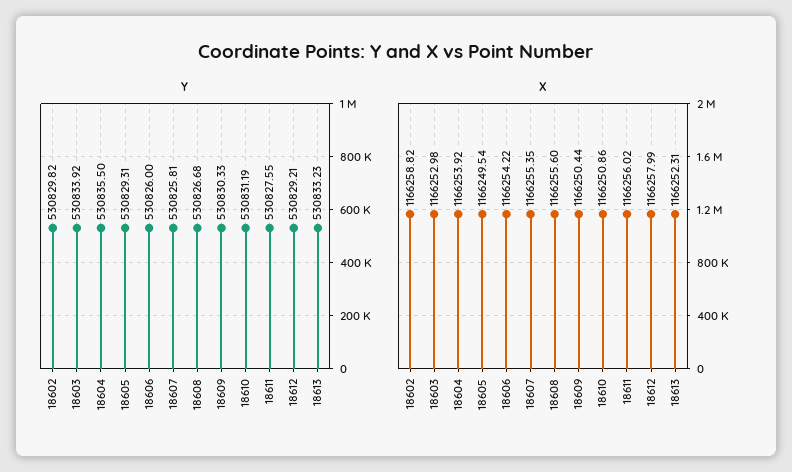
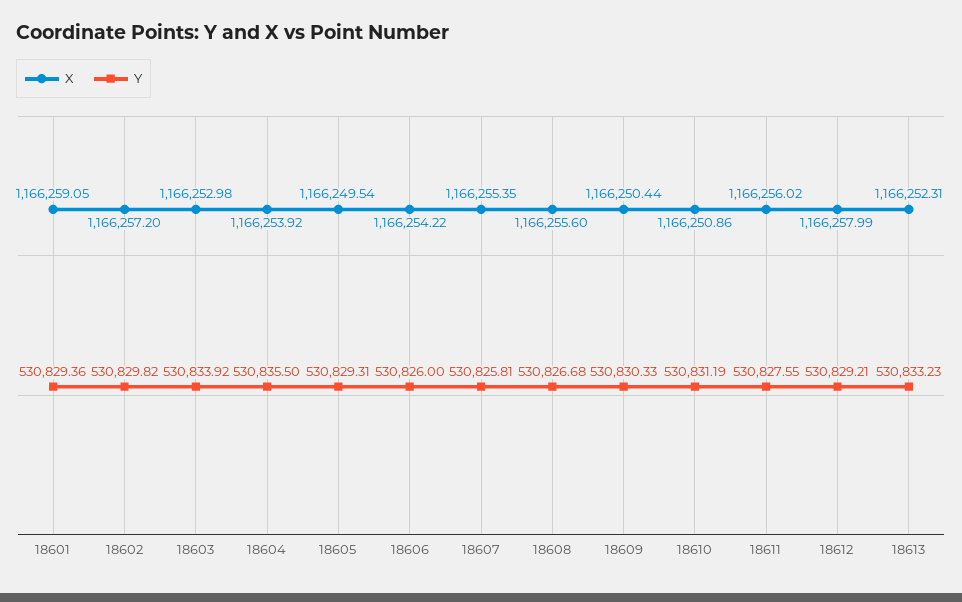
X, 18602: 1166258.82 -> 1166257.2
X, 18601: none -> 1166259.05
Y, 18601: none -> 530829.36

